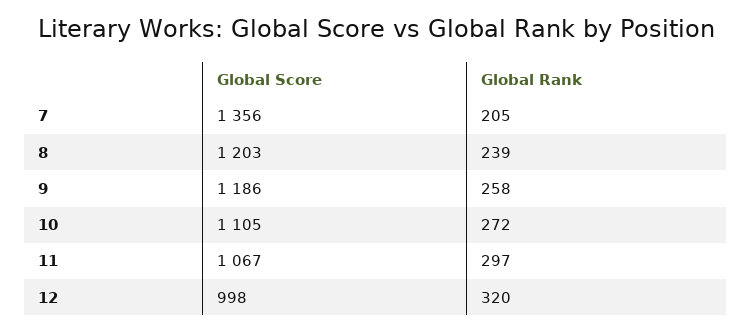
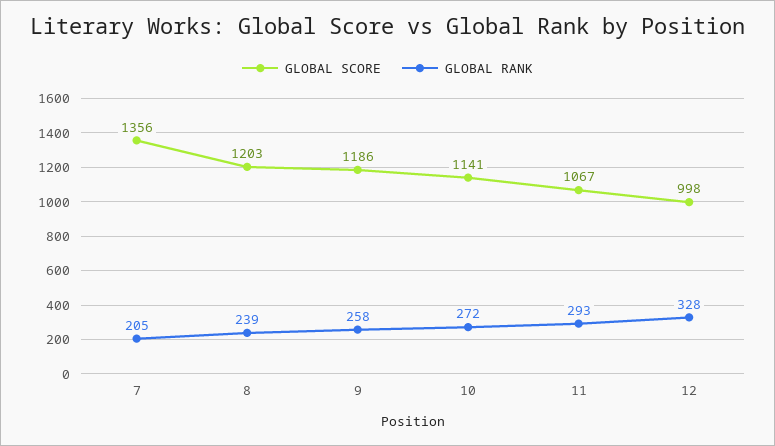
Global Score, 10: 1105 -> 1141
Global Rank, 11: 297 -> 293
Global Rank, 12: 320 -> 328

